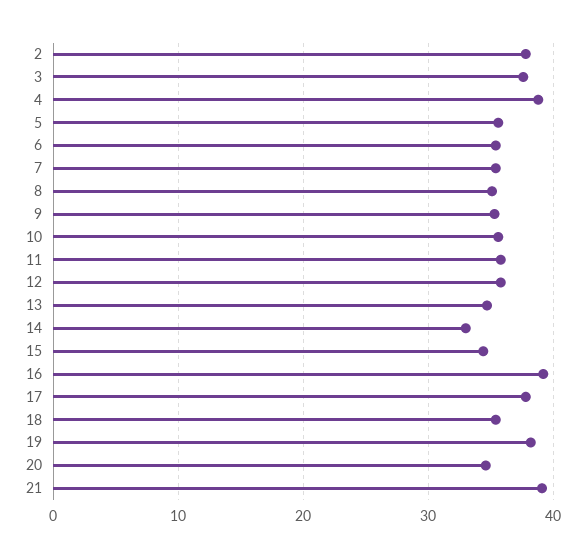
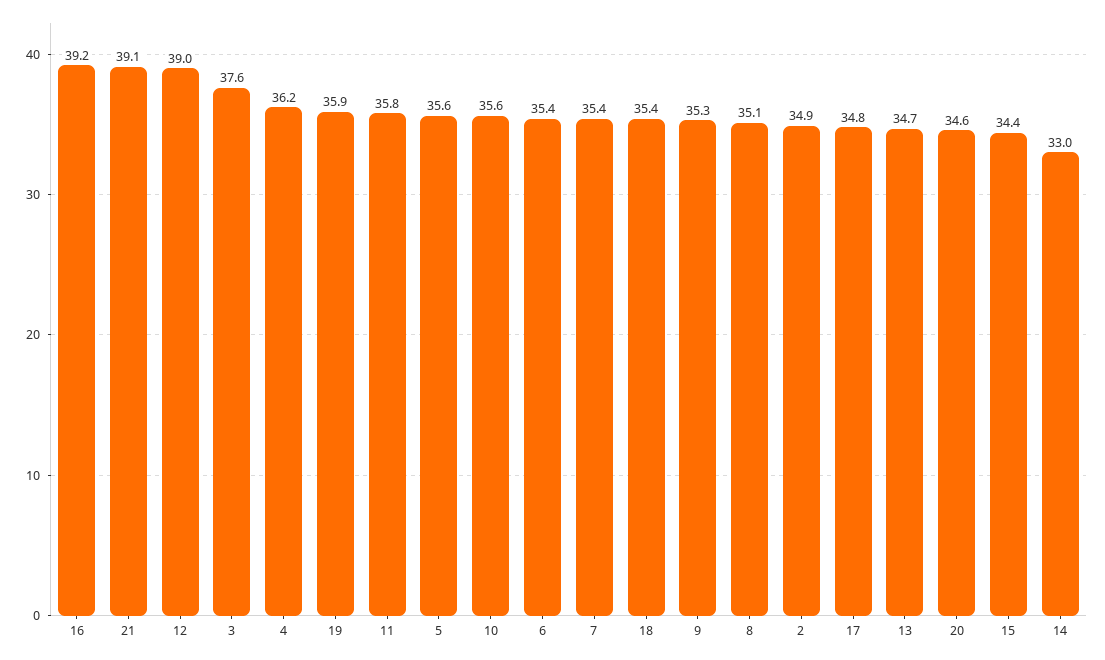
2: 38 -> 34.9
4: 39 -> 36.2
12: 36 -> 39
17: 38 -> 34.8
19: 38 -> 35.9

